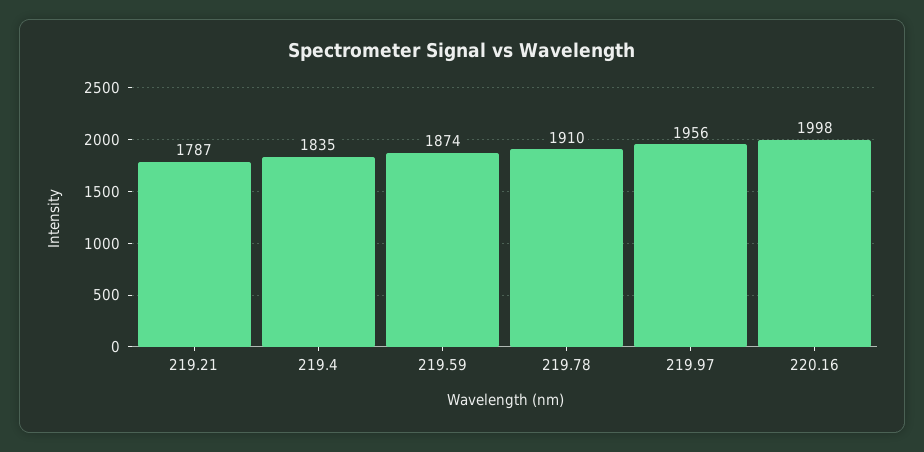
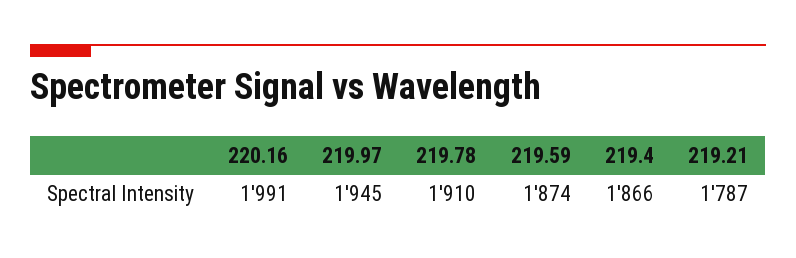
219.4: 1835 -> 1866
219.97: 1956 -> 1945
220.16: 1998 -> 1991

